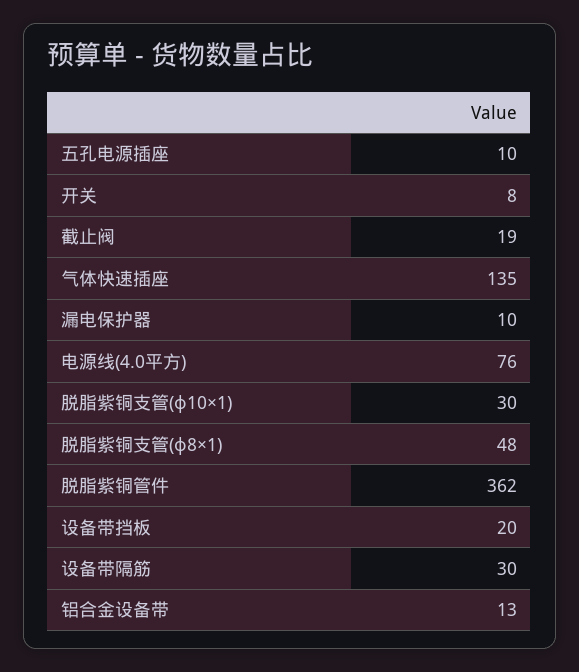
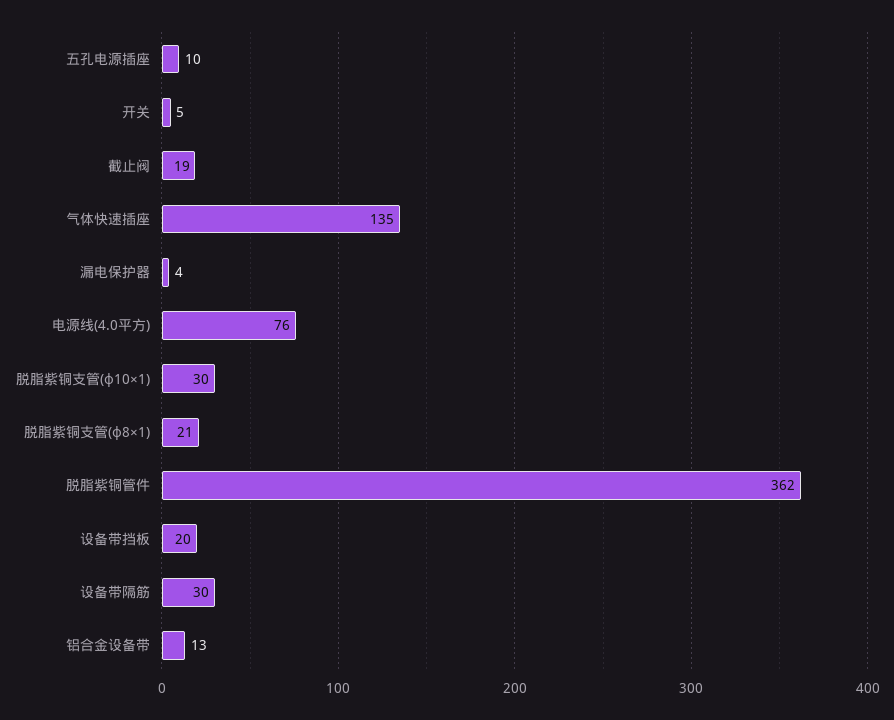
开关: 8 -> 5
漏电保护器: 10 -> 4
脱脂紫铜支管(ф8×1): 48 -> 21

